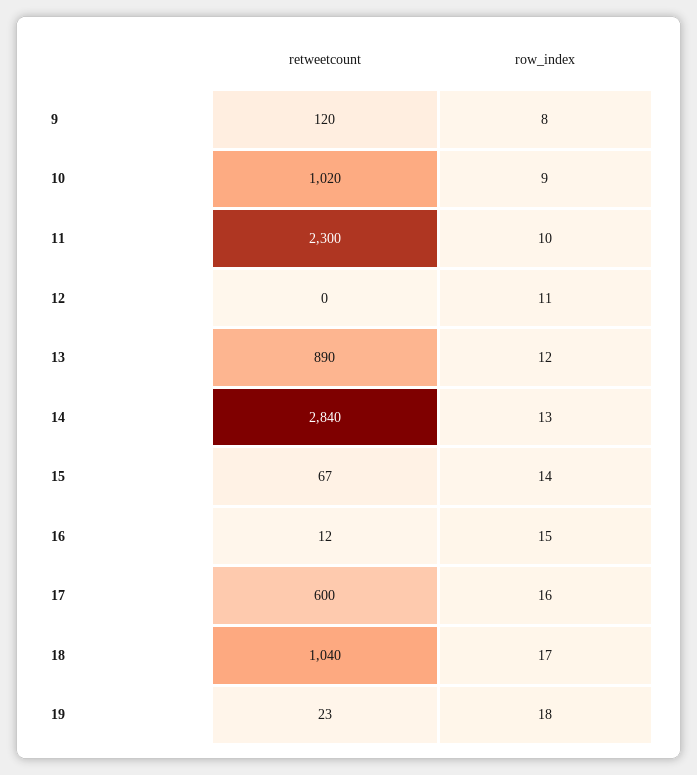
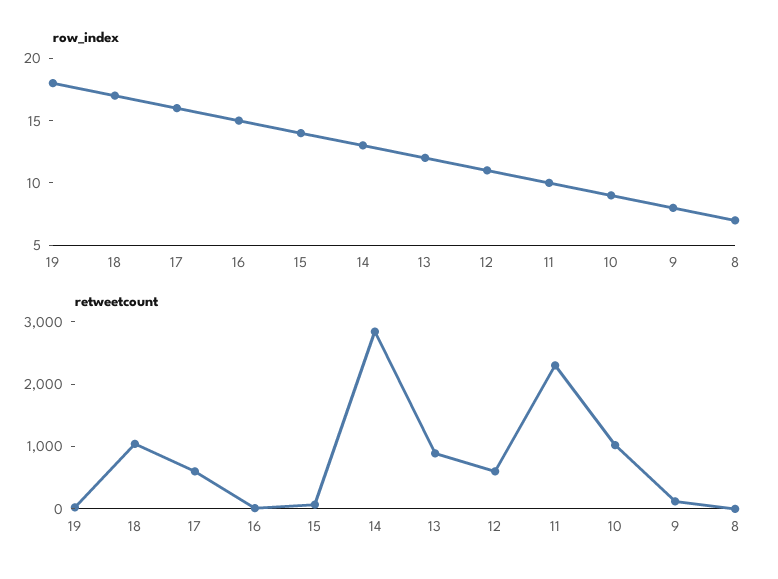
retweetcount, 12: 0 -> 600
row_index, 8: none -> 7
retweetcount, 8: none -> 0

